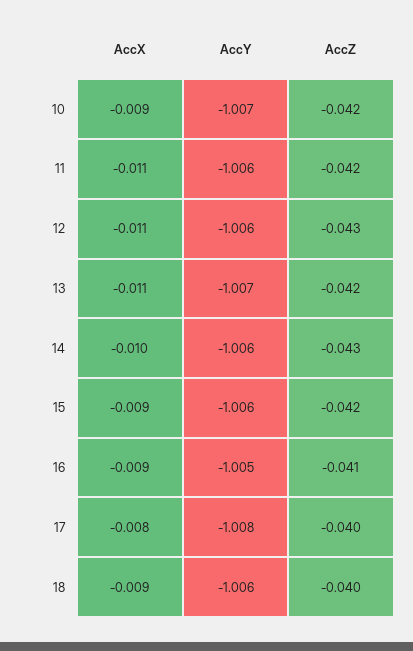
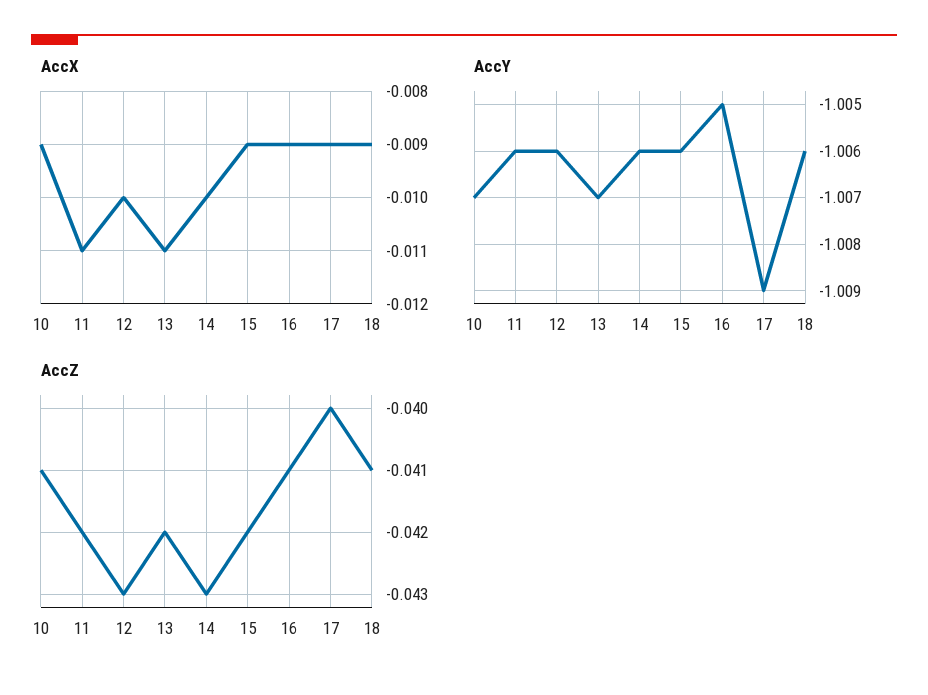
AccZ, 10: -0.042 -> -0.041
AccX, 12: -0.011 -> -0.01
AccX, 17: -0.008 -> -0.009
AccY, 17: -1.008 -> -1.009
AccZ, 18: -0.04 -> -0.041

